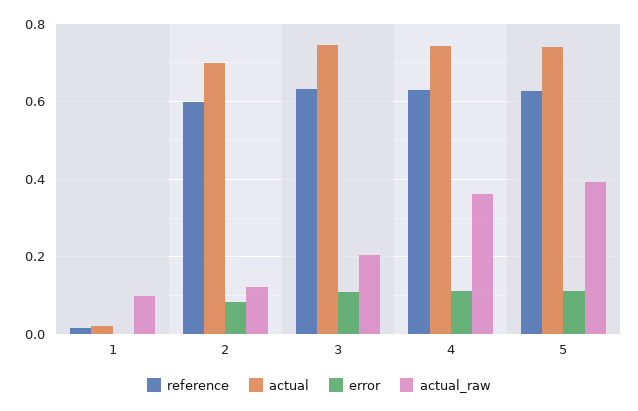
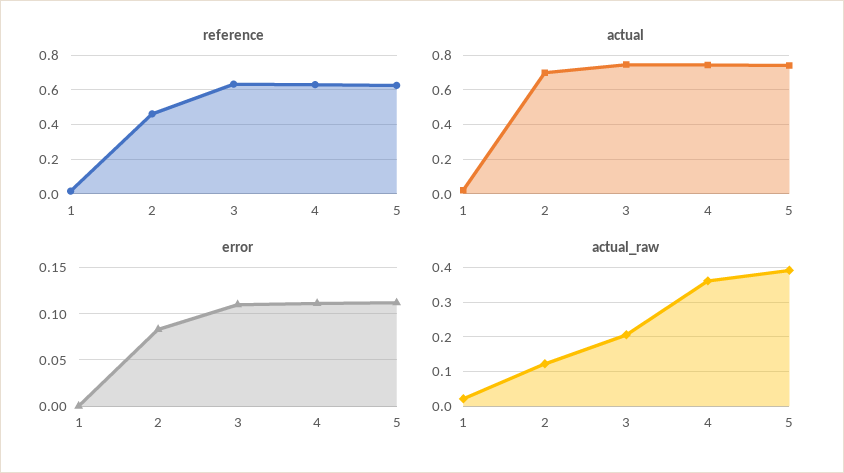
actual_raw, 1: 0.1 -> 0.02
reference, 2: 0.6 -> 0.45

